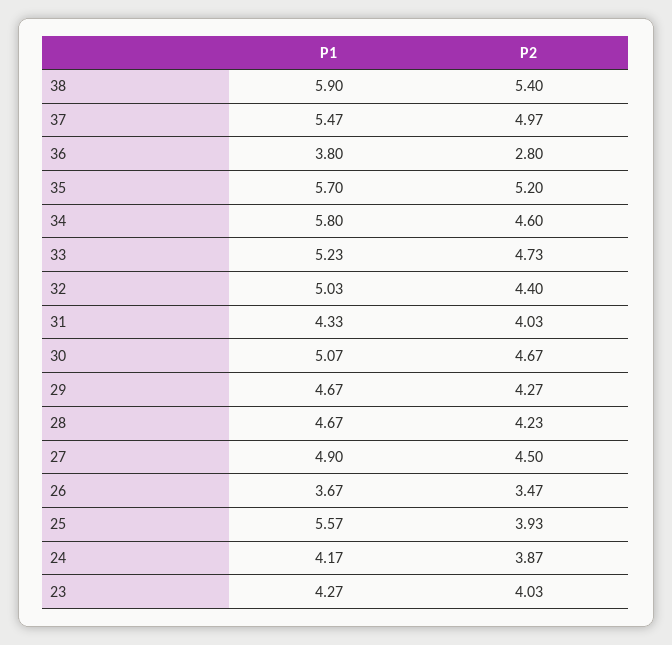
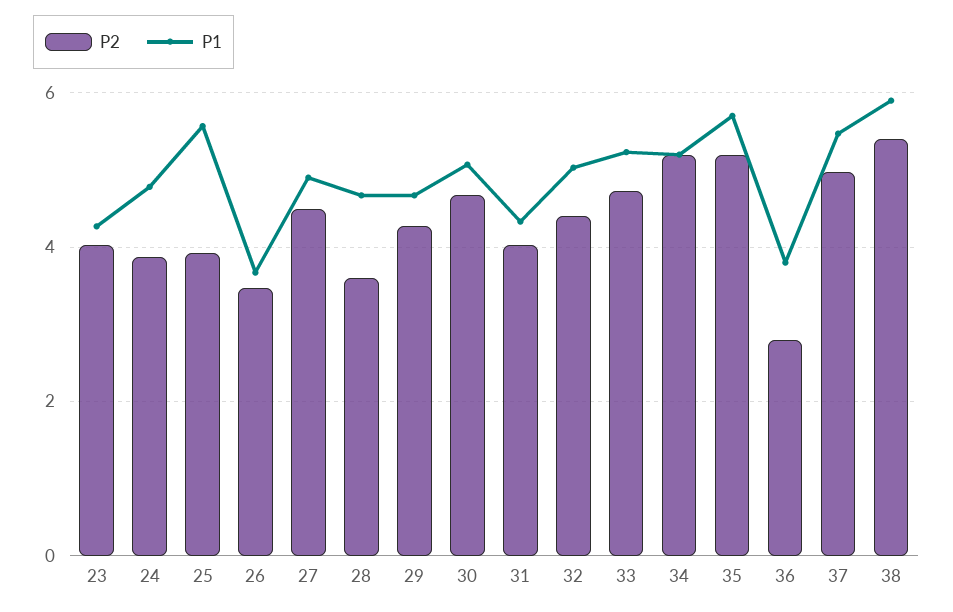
P1, 34: 5.8 -> 5.2
P2, 34: 4.6 -> 5.2
P2, 28: 4.23 -> 3.6
P1, 24: 4.17 -> 4.8

